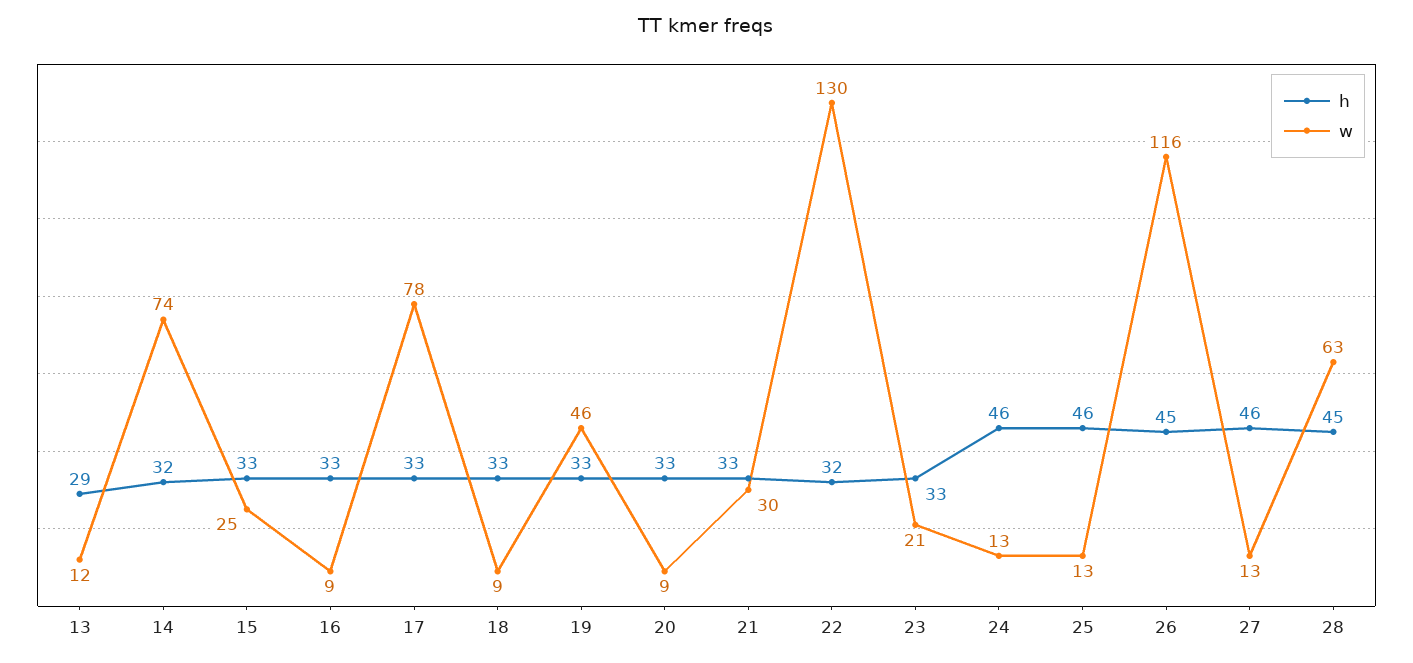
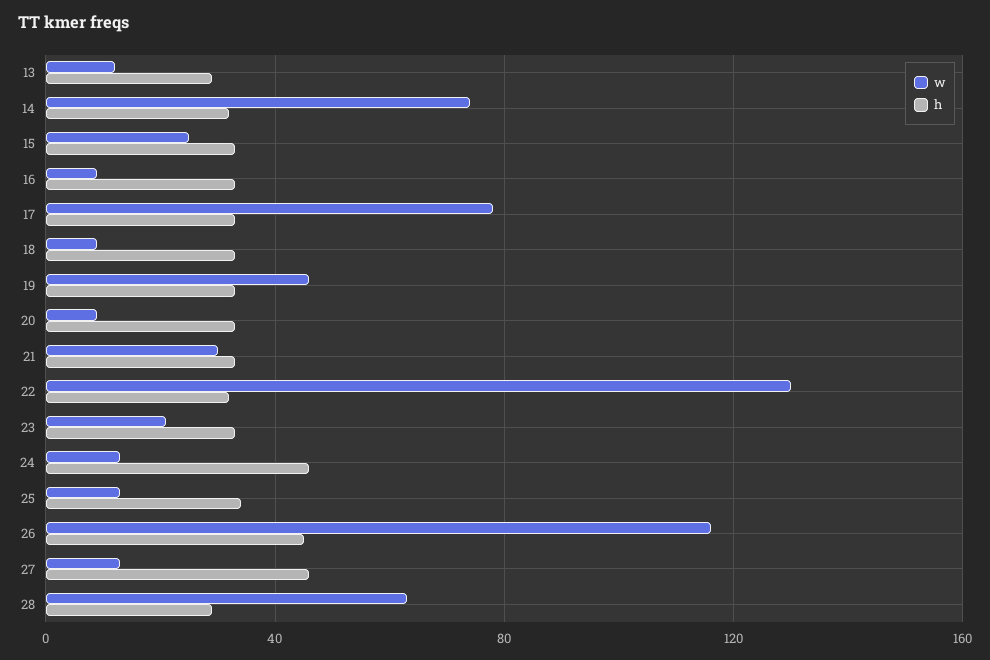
h, 25: 46 -> 35
h, 28: 45 -> 30

